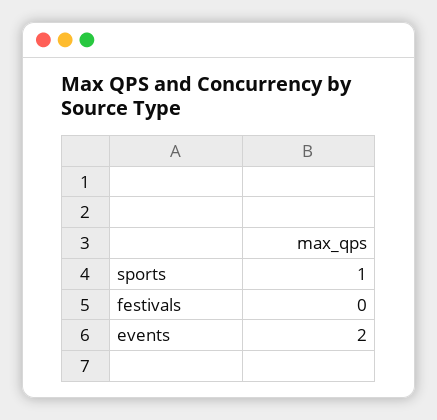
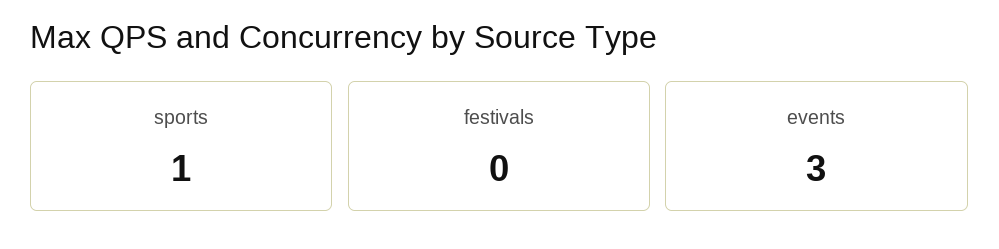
events: 2 -> 3

